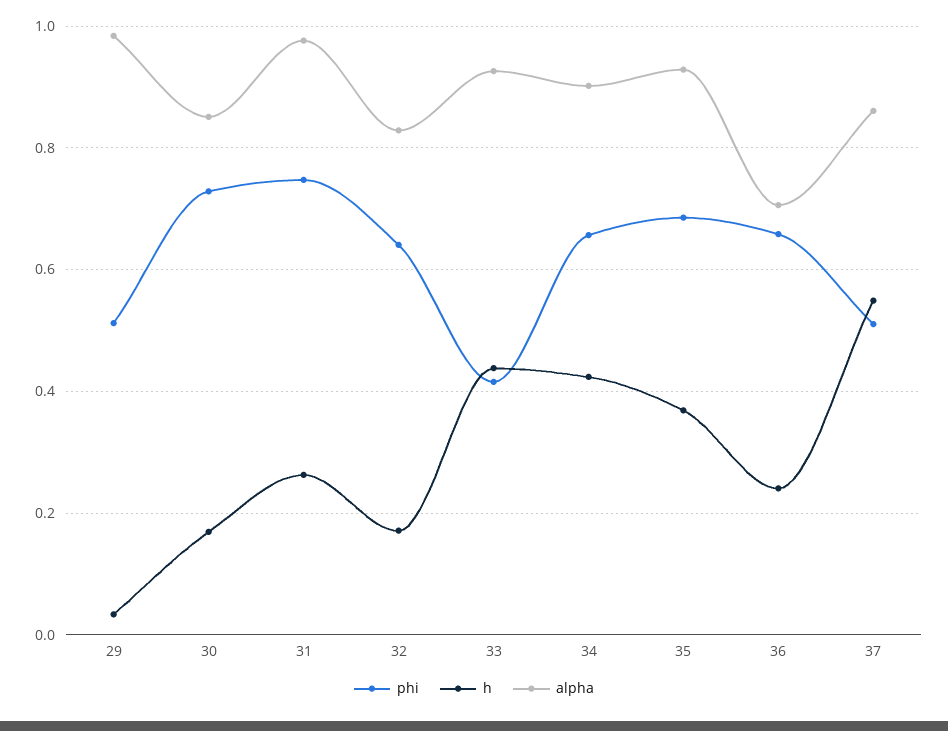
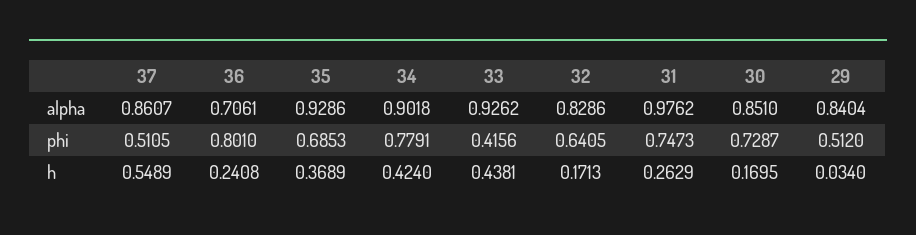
alpha, 29: 0.98 -> 0.8404
phi, 34: 0.66 -> 0.7791
phi, 36: 0.66 -> 0.801

